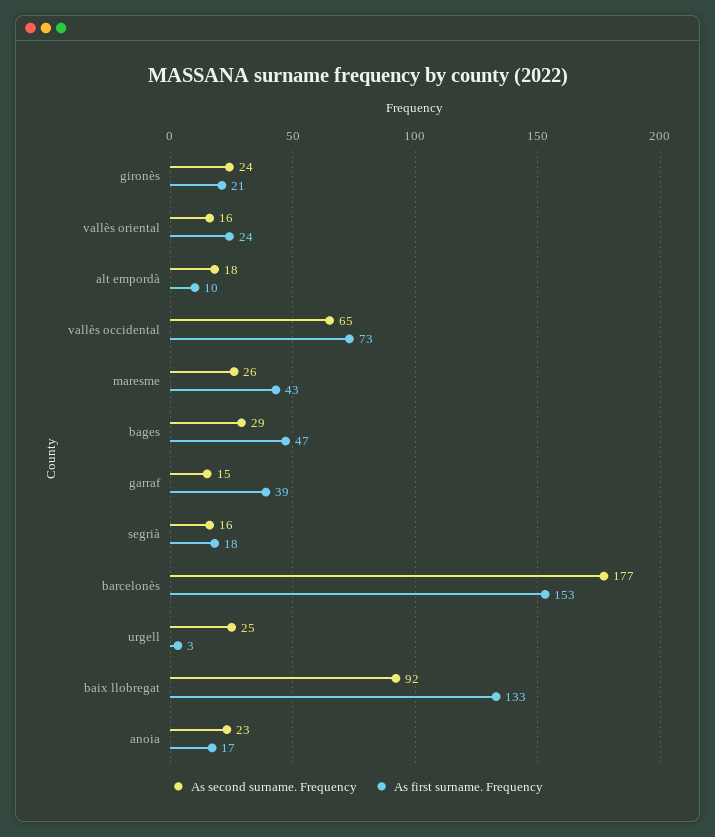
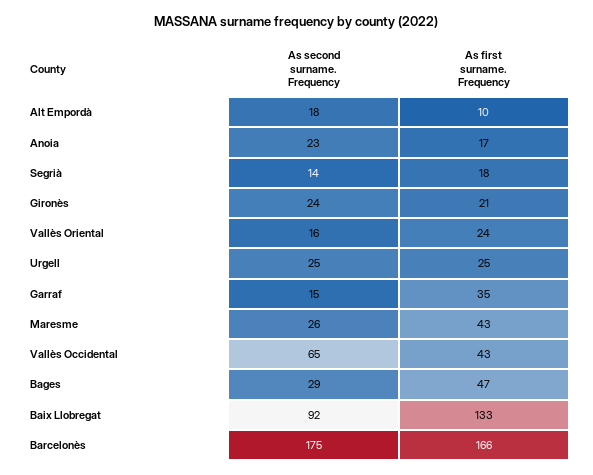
As first surname. Frequency, vallès occidental: 73 -> 43
As first surname. Frequency, garraf: 39 -> 35
As second surname. Frequency, segrià: 16 -> 14
As second surname. Frequency, barcelonès: 177 -> 175
As first surname. Frequency, barcelonès: 153 -> 166
As first surname. Frequency, urgell: 3 -> 25

